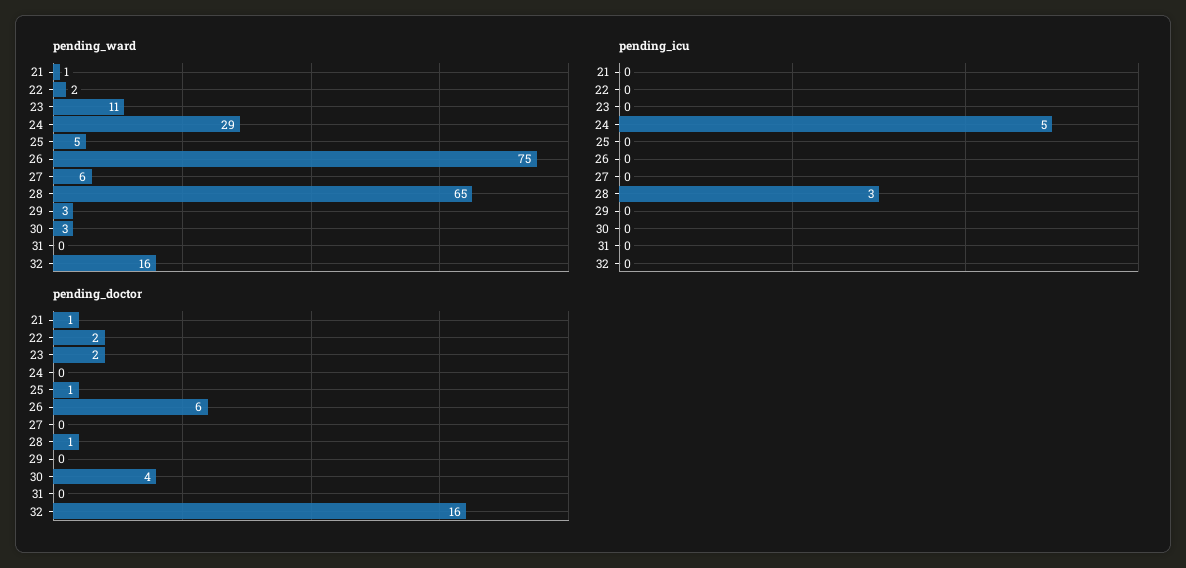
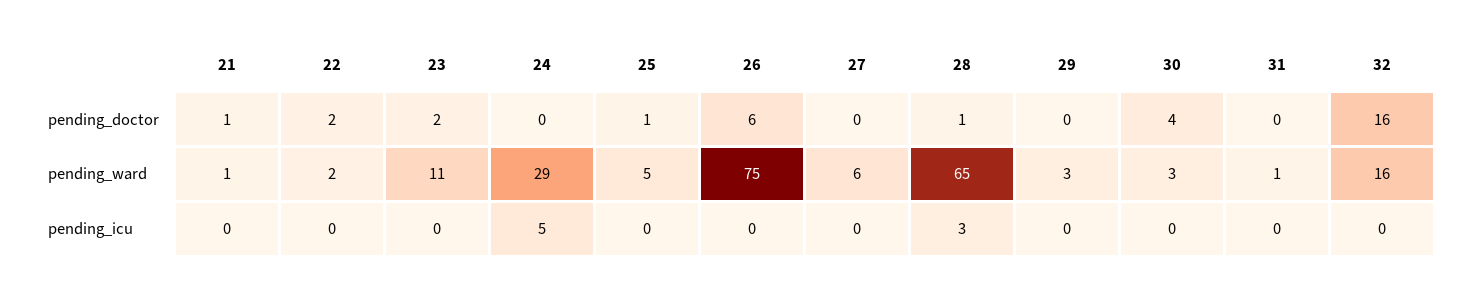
pending_ward, 31: 0 -> 1

